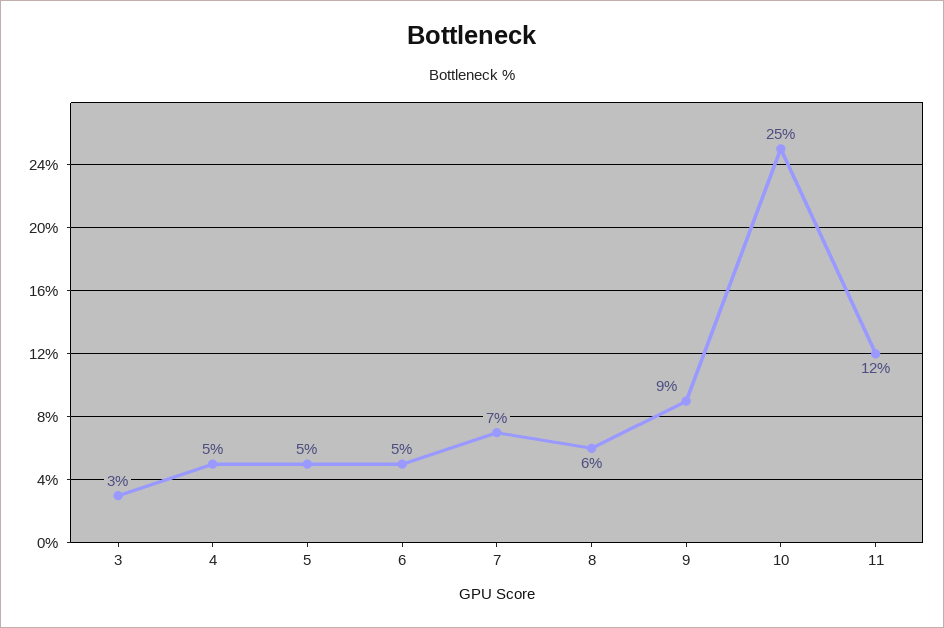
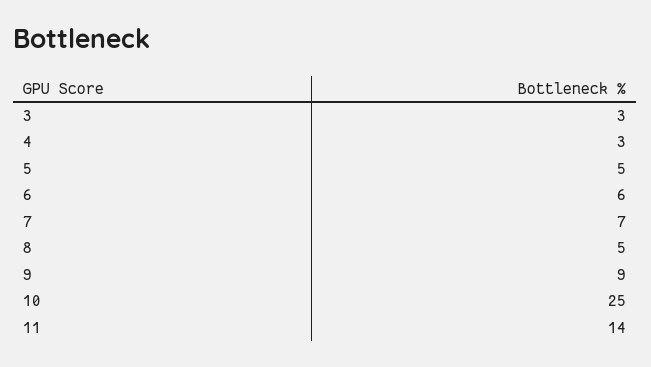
4: 5 -> 3
6: 5 -> 6
8: 6 -> 5
11: 12 -> 14

